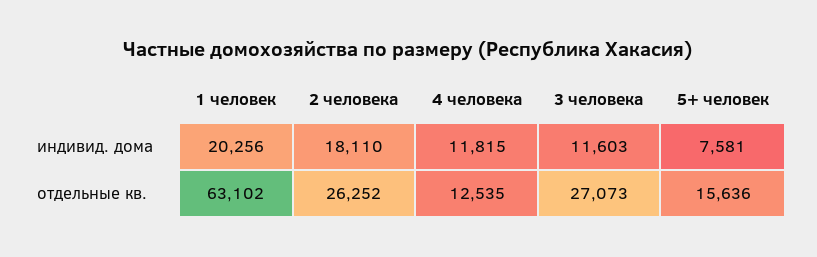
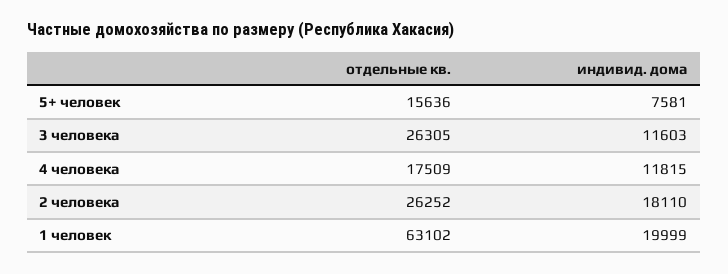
1 человек, индивид. дома: 20256 -> 19999
4 человека, отдельные кв.: 12535 -> 17509
3 человека, отдельные кв.: 27073 -> 26305

